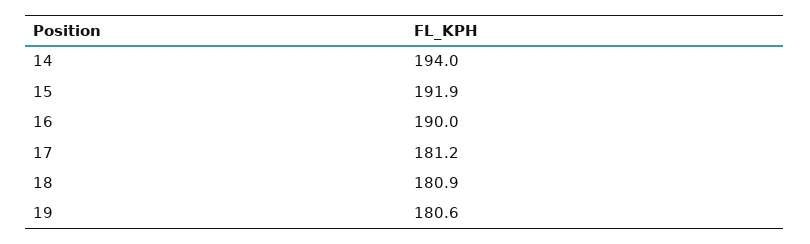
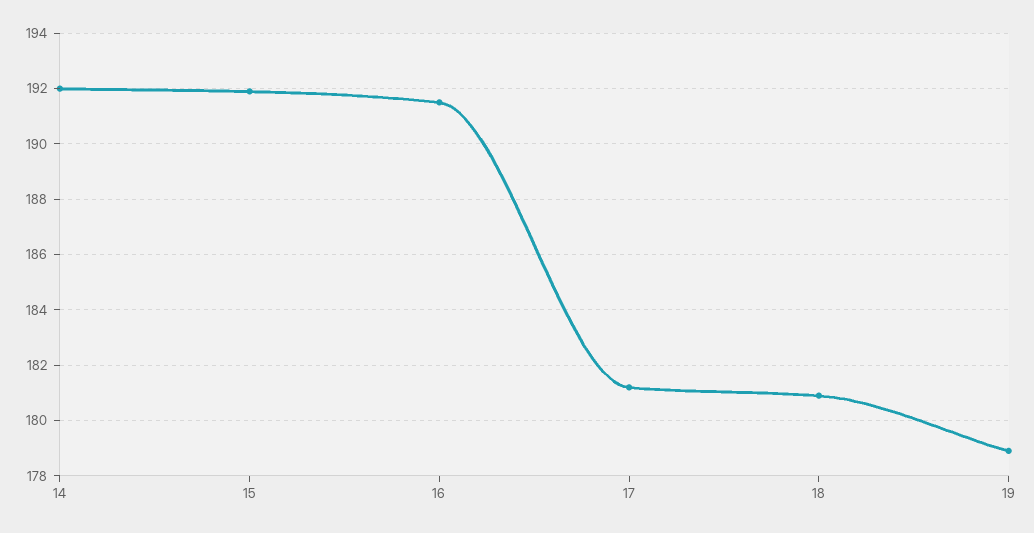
14: 194 -> 192
16: 190 -> 191.5
19: 180.6 -> 179

